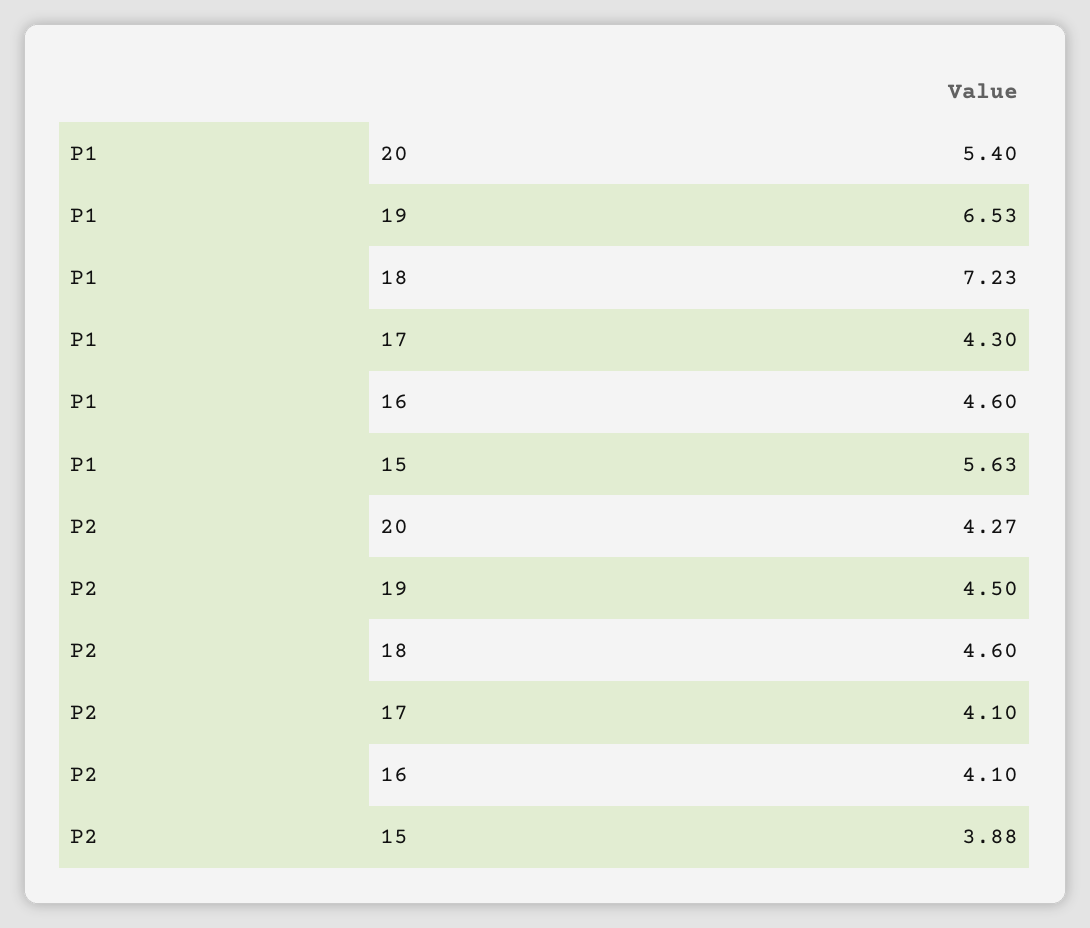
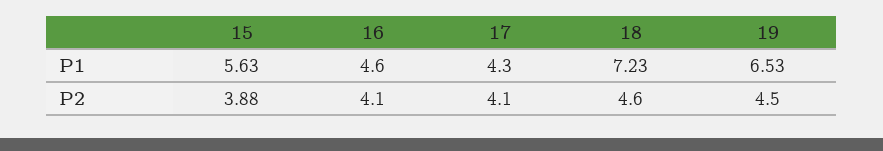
P1, 20: 5.4 -> none
P2, 20: 4.27 -> none

